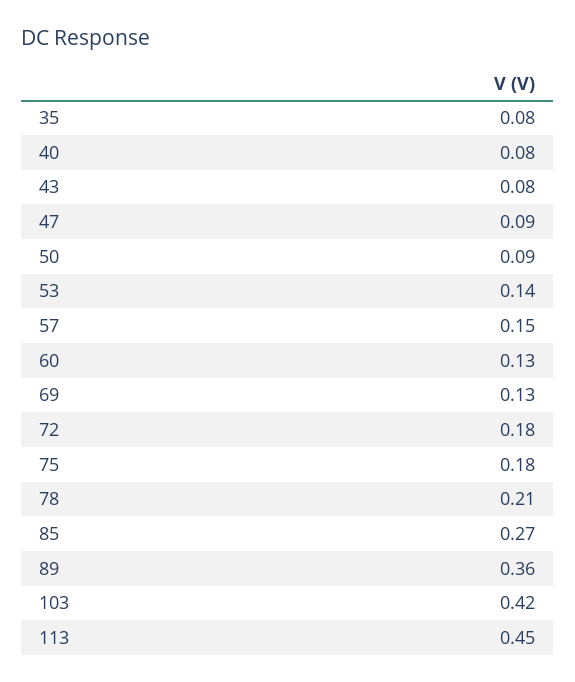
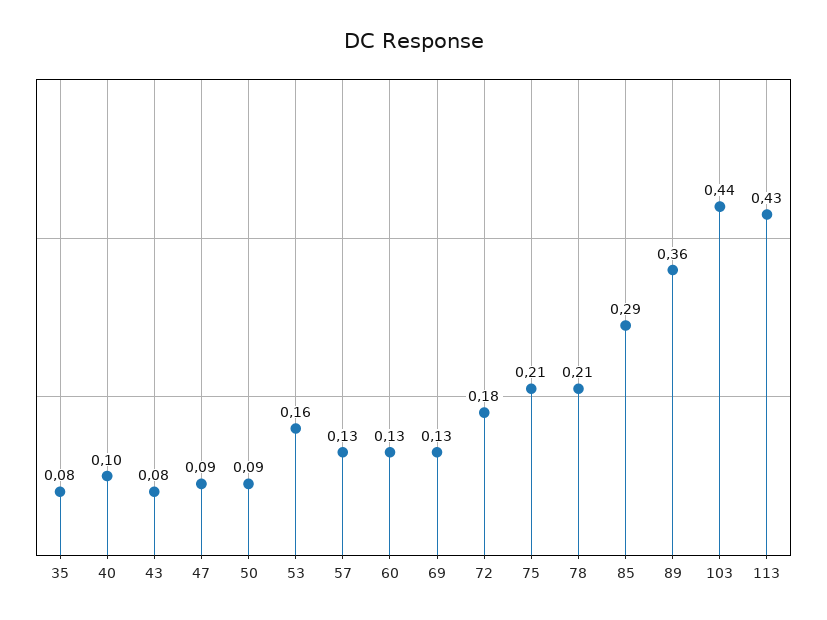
40: 0.08 -> 0.1
53: 0.14 -> 0.16
57: 0.15 -> 0.13
75: 0.18 -> 0.21
85: 0.27 -> 0.29
103: 0.42 -> 0.44
113: 0.45 -> 0.43

